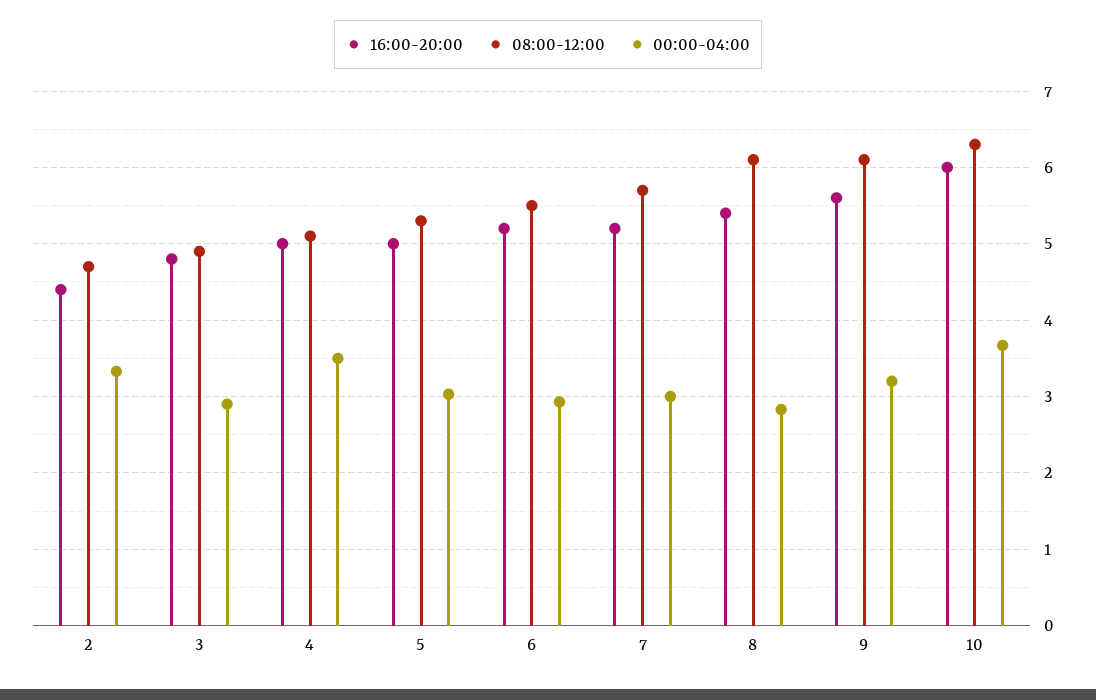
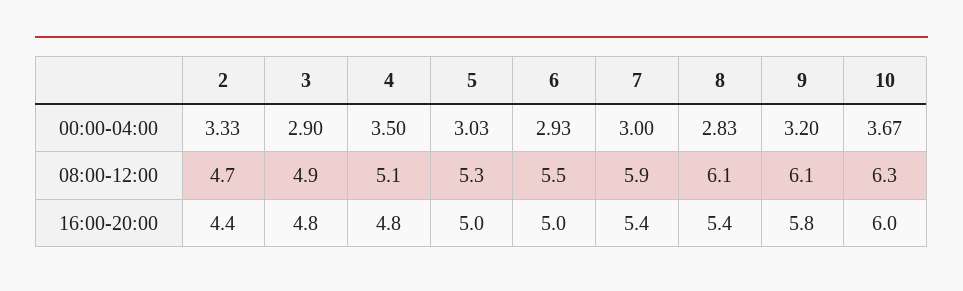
16:00-20:00, 4: 5 -> 4.8
16:00-20:00, 6: 5.2 -> 5
16:00-20:00, 7: 5.2 -> 5.4
08:00-12:00, 7: 5.7 -> 5.9
16:00-20:00, 9: 5.6 -> 5.8

